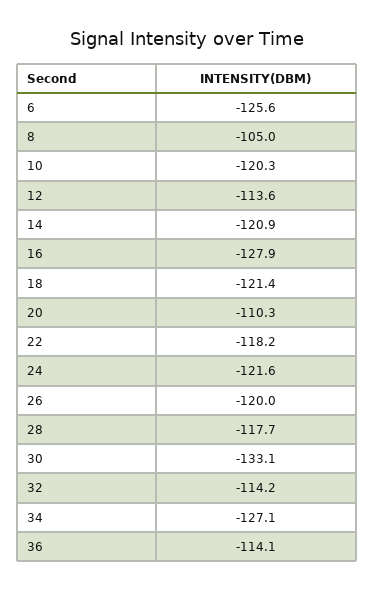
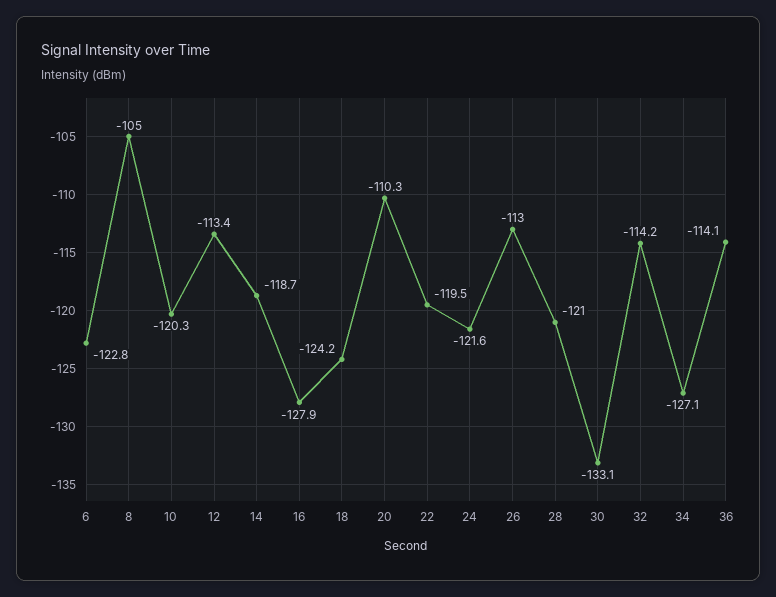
6: -125.6 -> -122.8
12: -113.6 -> -113.4
14: -120.9 -> -118.7
18: -121.4 -> -124.2
22: -118.2 -> -119.5
26: -120 -> -113
28: -117.7 -> -121

